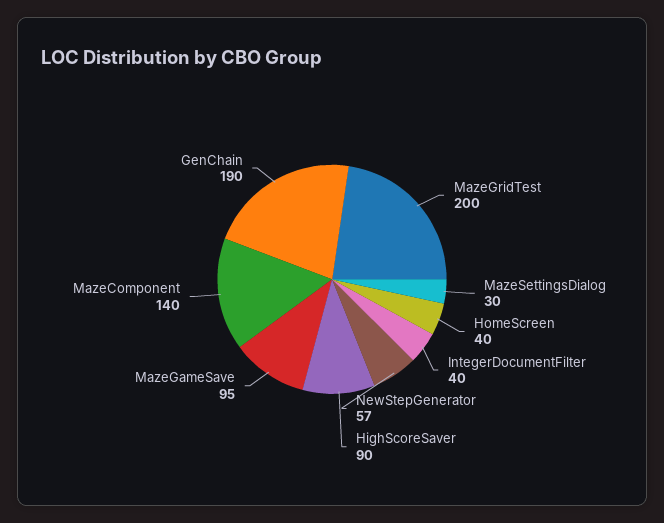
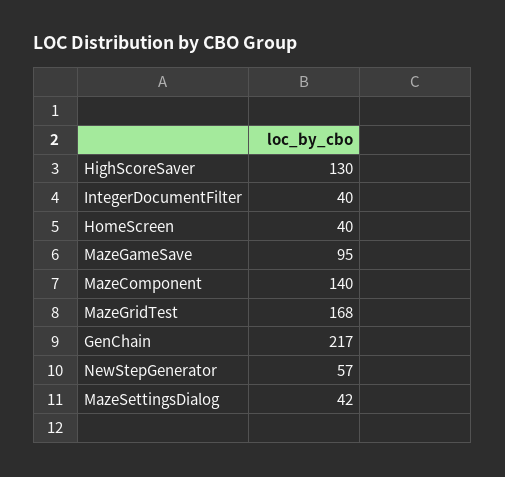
MazeGridTest: 200 -> 168
MazeSettingsDialog: 30 -> 42
HighScoreSaver: 90 -> 130
GenChain: 190 -> 217

